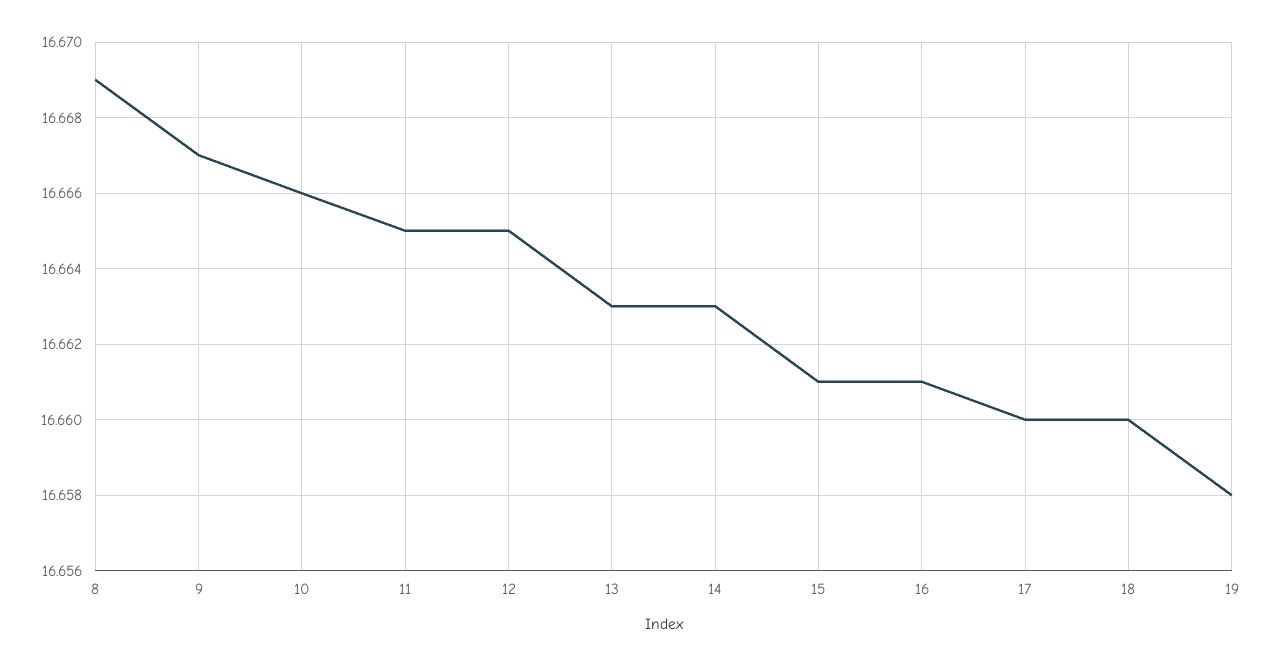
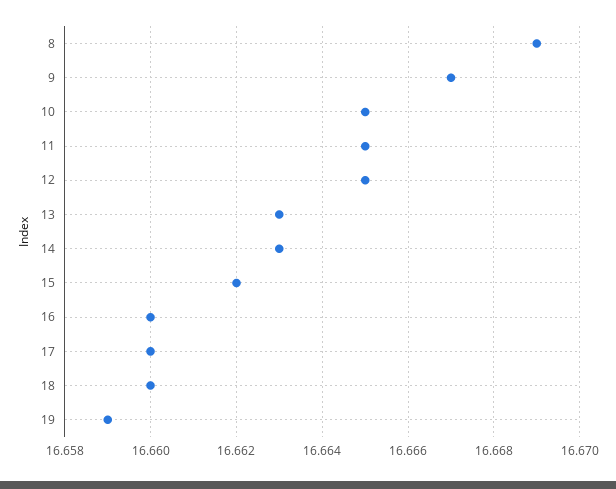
10: 16.666 -> 16.665
15: 16.661 -> 16.662
16: 16.661 -> 16.66
19: 16.658 -> 16.659

